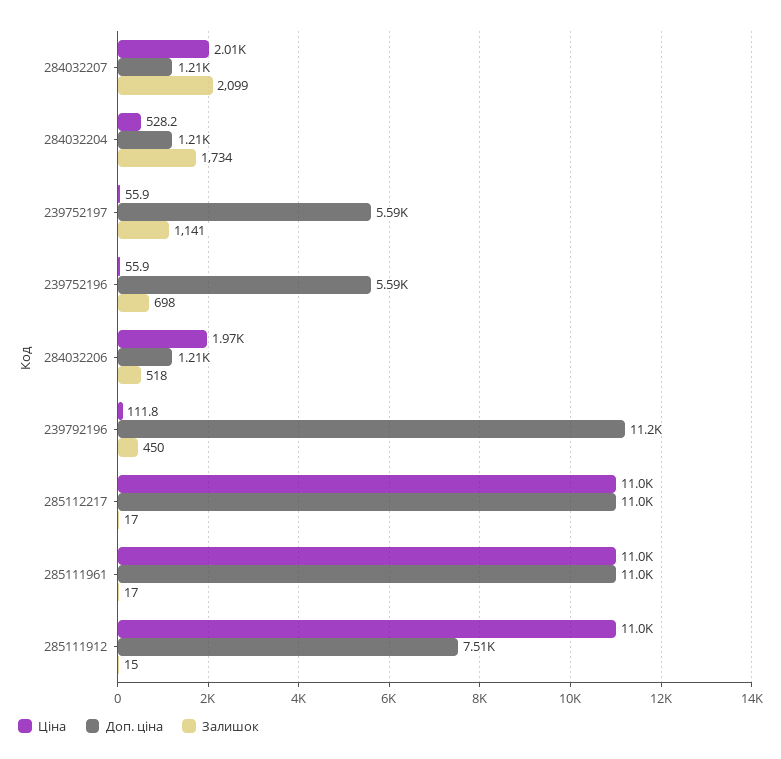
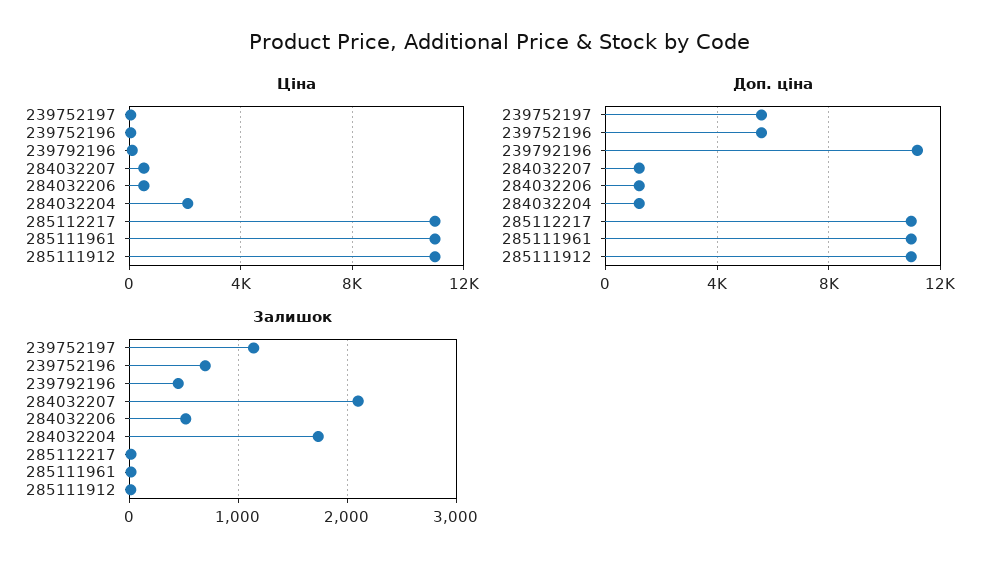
Ціна, 284032207: 2010 -> 500
Ціна, 284032204: 528.2 -> 2000
Ціна, 284032206: 1970 -> 500
Доп. ціна, 285111912: 7510 -> 11000

